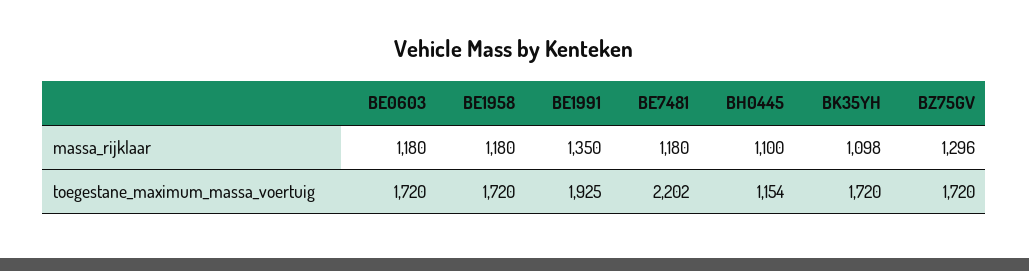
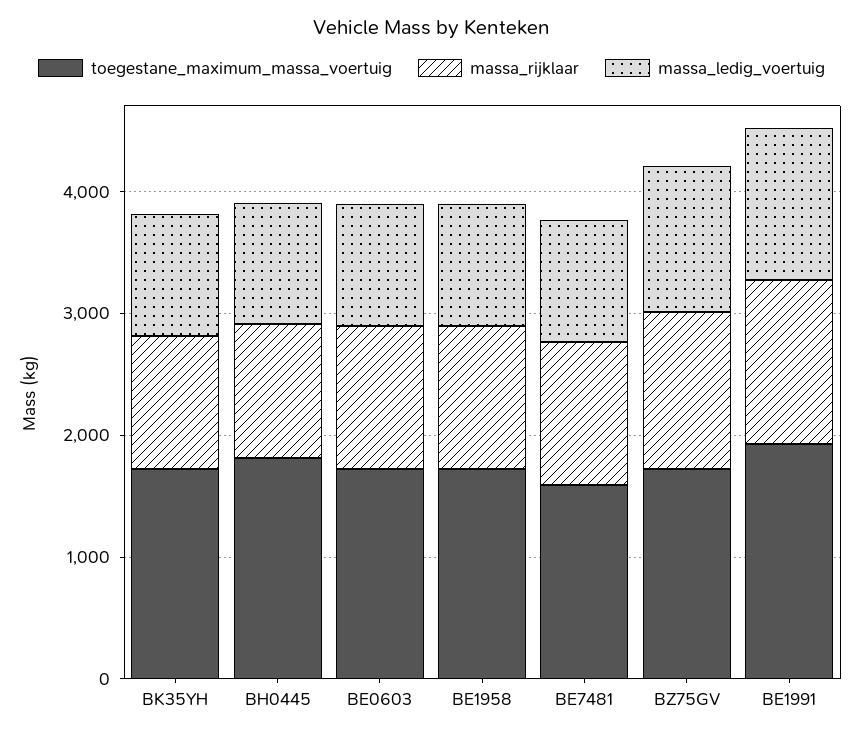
toegestane_maximum_massa_voertuig, BE7481: 2202 -> 1600
toegestane_maximum_massa_voertuig, BH0445: 1154 -> 1800
massa_ledig_voertuig, BK35YH: none -> 1000
massa_ledig_voertuig, BH0445: none -> 1000
massa_ledig_voertuig, BE0603: none -> 1000
massa_ledig_voertuig, BE1958: none -> 1000
massa_ledig_voertuig, BE7481: none -> 1000
massa_ledig_voertuig, BZ75GV: none -> 1200
massa_ledig_voertuig, BE1991: none -> 1200

